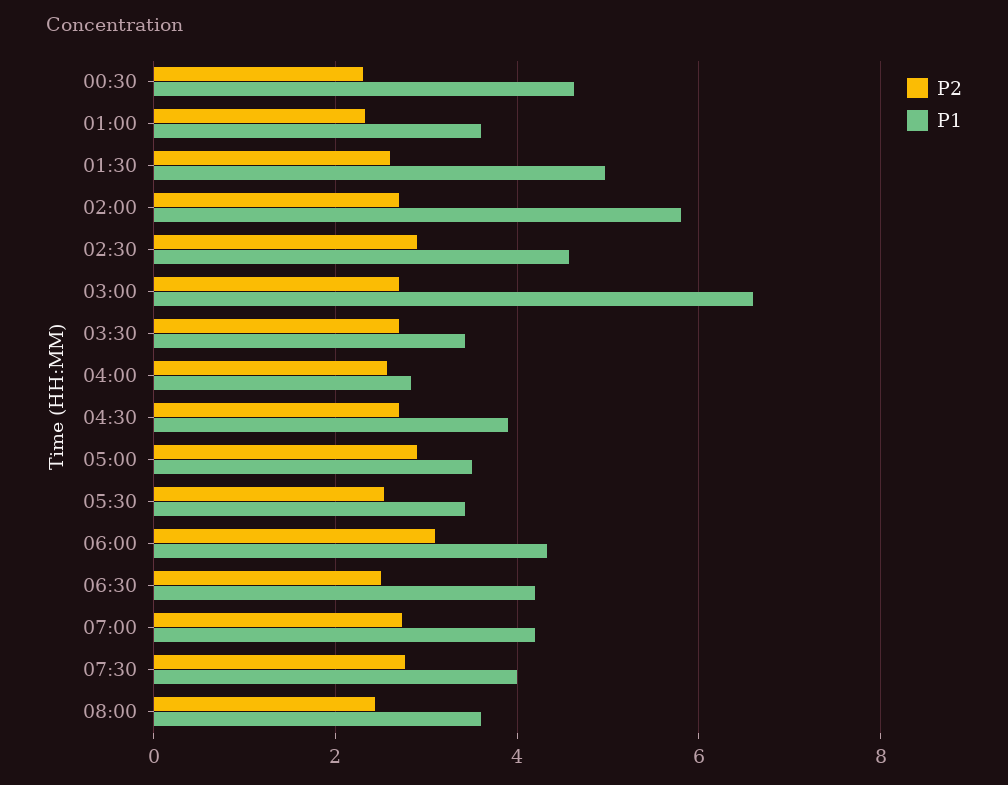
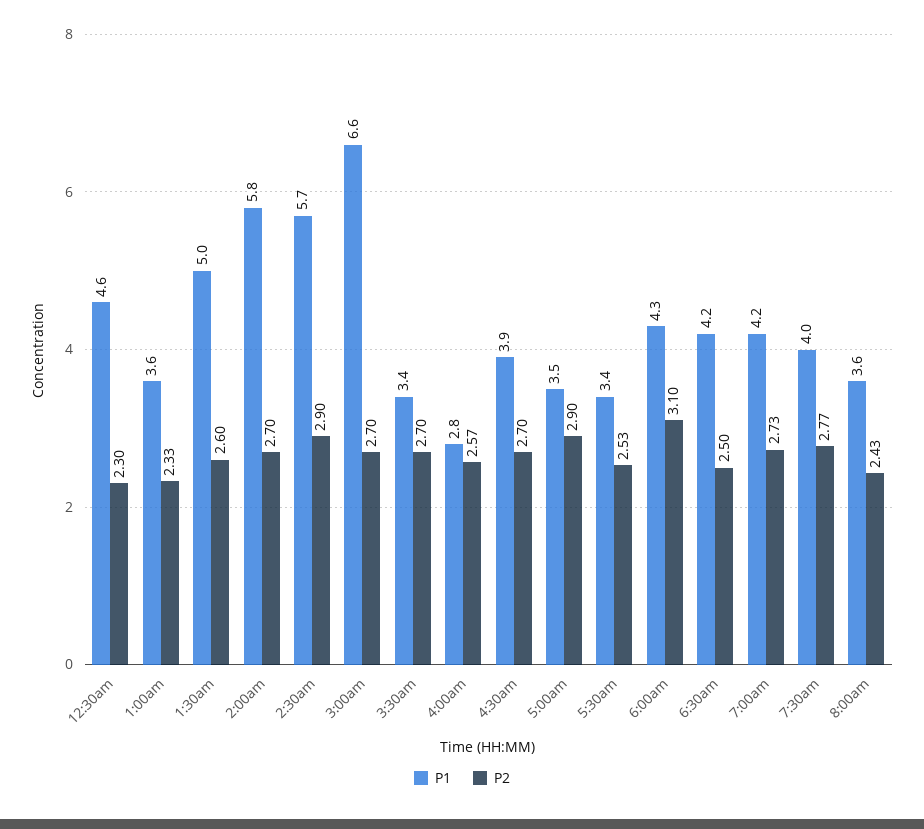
P1, 02:30: 4.6 -> 5.7

